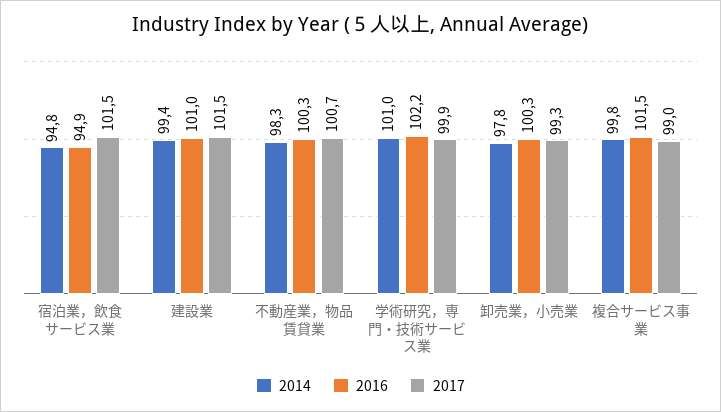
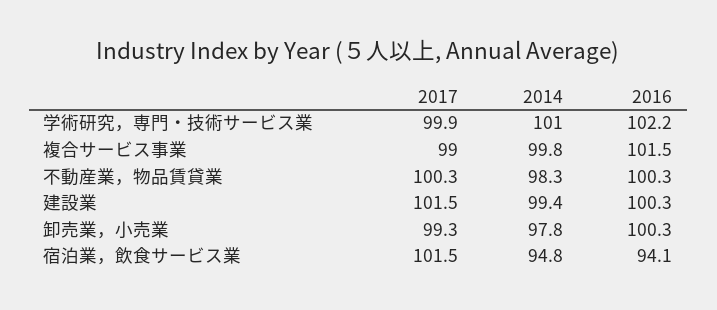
2016, 宿泊業，飲食サービス業: 94.9 -> 94.1
2016, 建設業: 101 -> 100.3
2017, 不動産業，物品賃貸業: 100.7 -> 100.3

